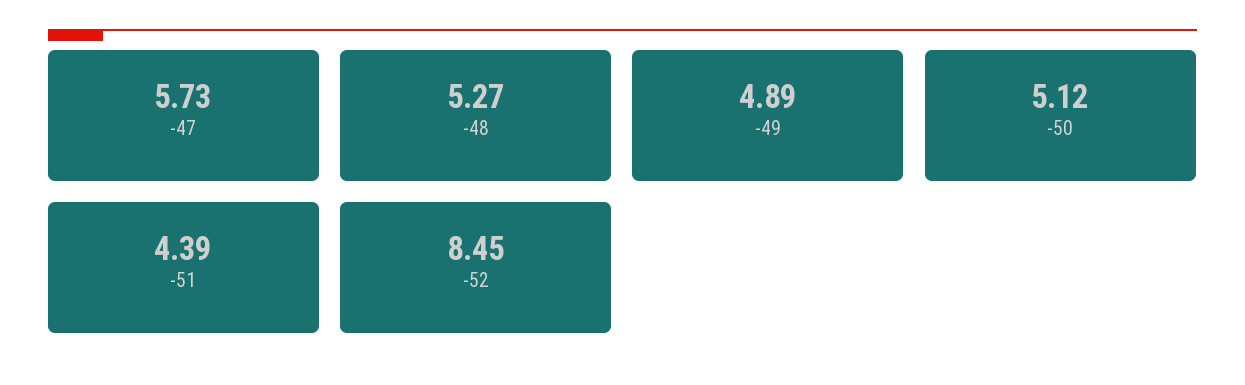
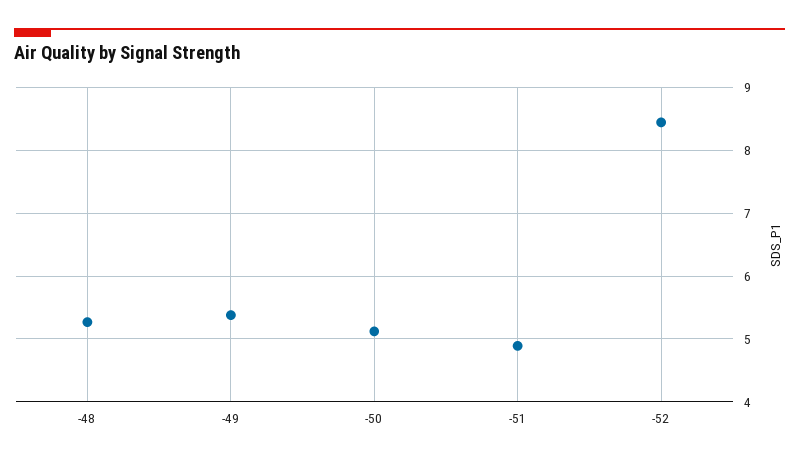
-47: 5.73 -> none
-49: 4.89 -> 5.4
-51: 4.39 -> 4.9

